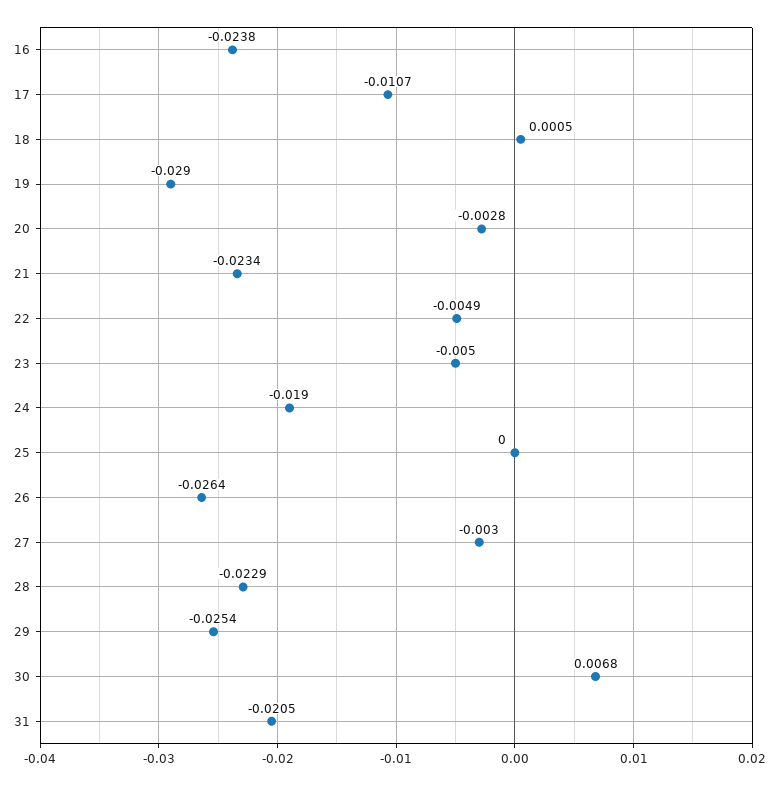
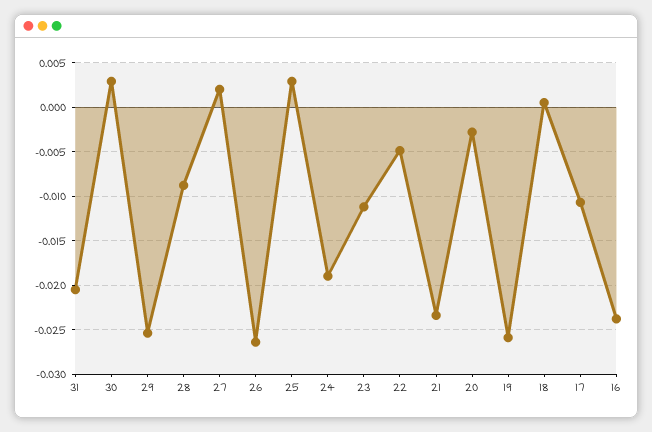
19: -0.029 -> -0.026
23: -0.005 -> -0.011
25: 0 -> 0.003
27: -0.003 -> 0.002
28: -0.0229 -> -0.009
30: 0.0068 -> 0.003

